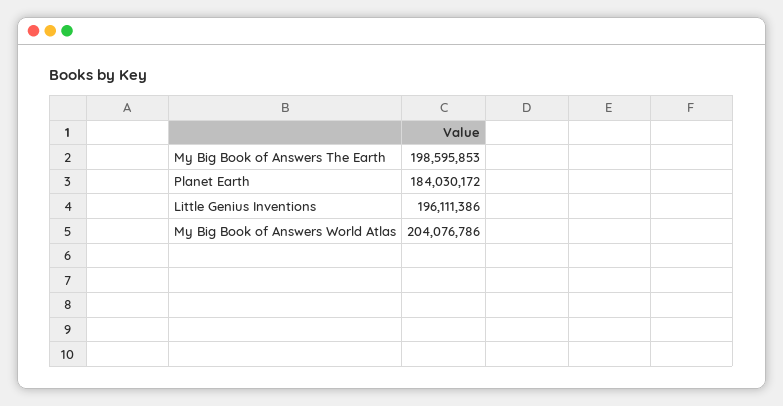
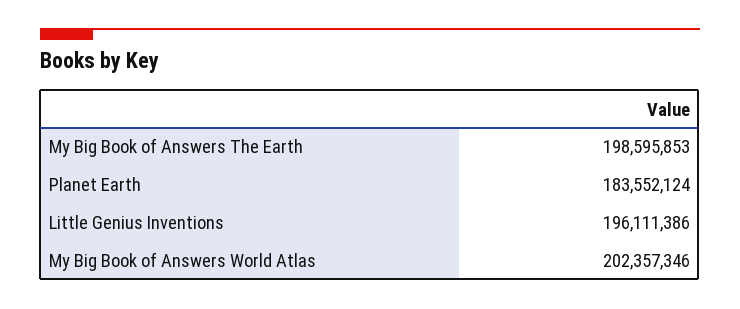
Planet Earth: 184030172 -> 183552124
My Big Book of Answers World Atlas: 204076786 -> 202357346

